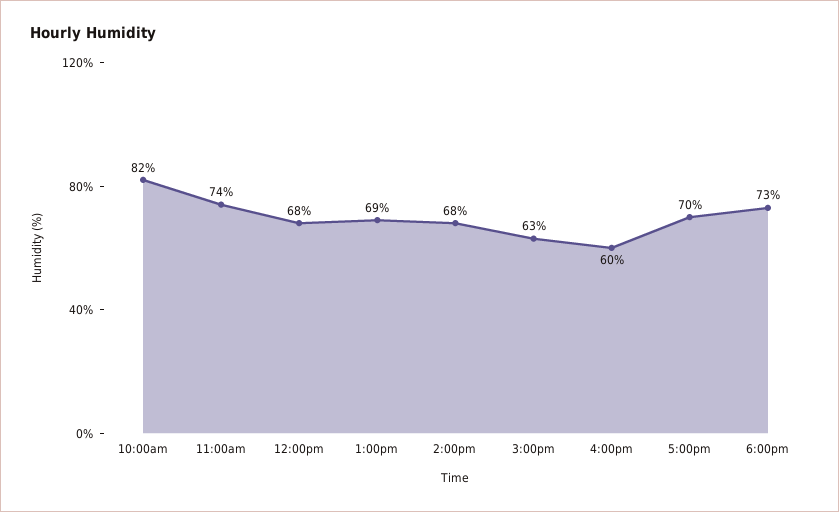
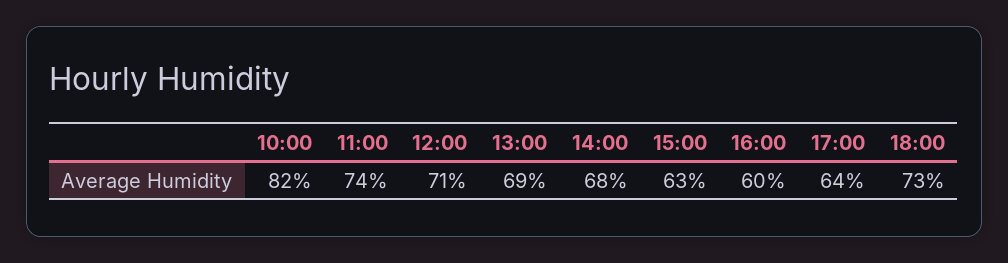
12:00pm: 68 -> 71
5:00pm: 70 -> 64

